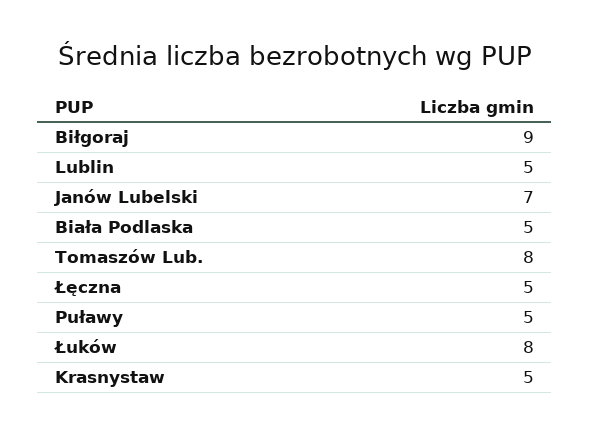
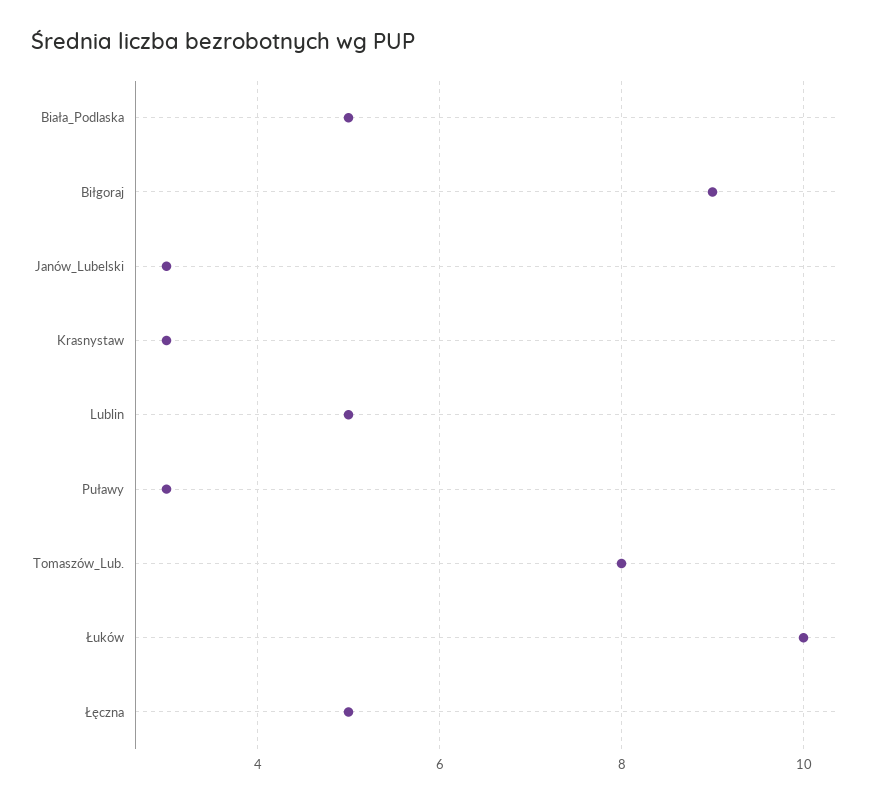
Janów Lubelski: 7 -> 3
Puławy: 5 -> 3
Łuków: 8 -> 10
Krasnystaw: 5 -> 3

